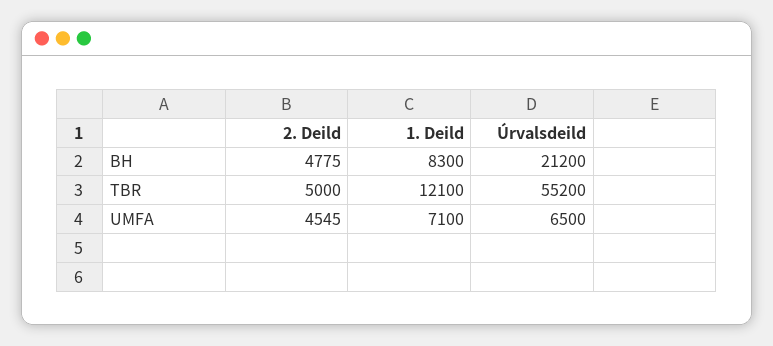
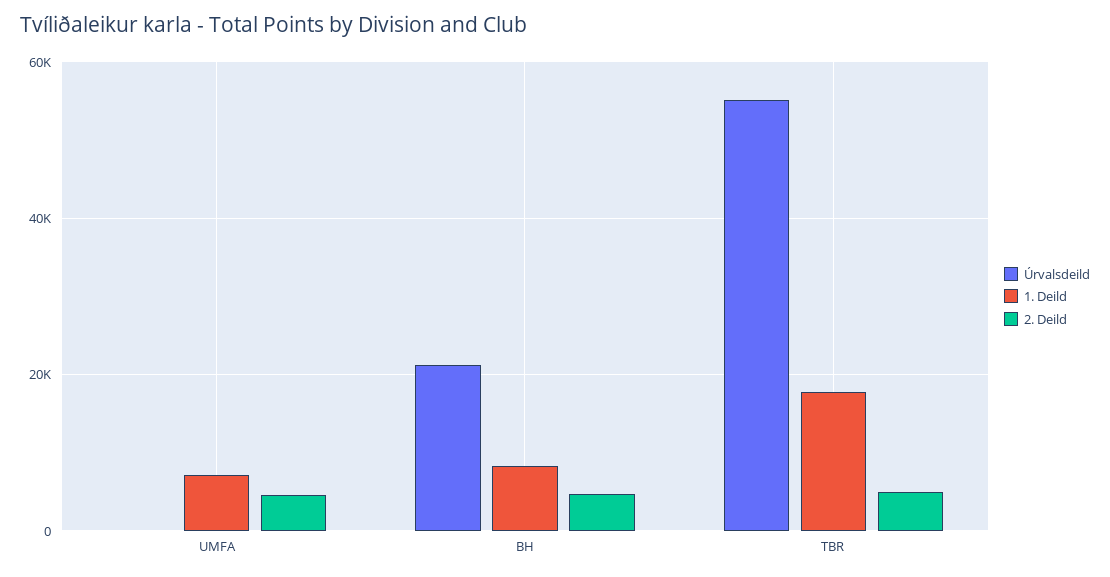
1. Deild, TBR: 12100 -> 18000
Úrvalsdeild, UMFA: 6500 -> 0

